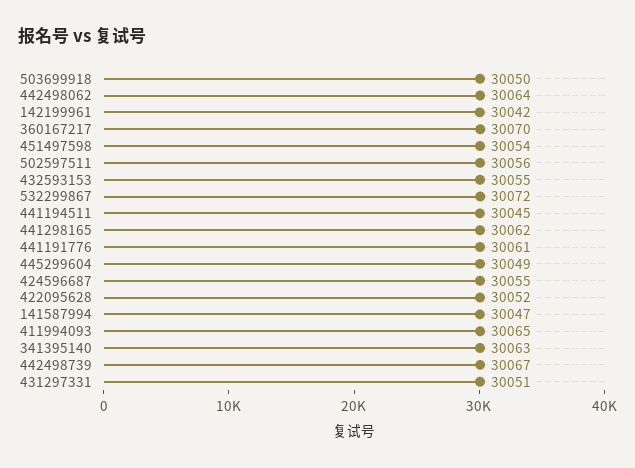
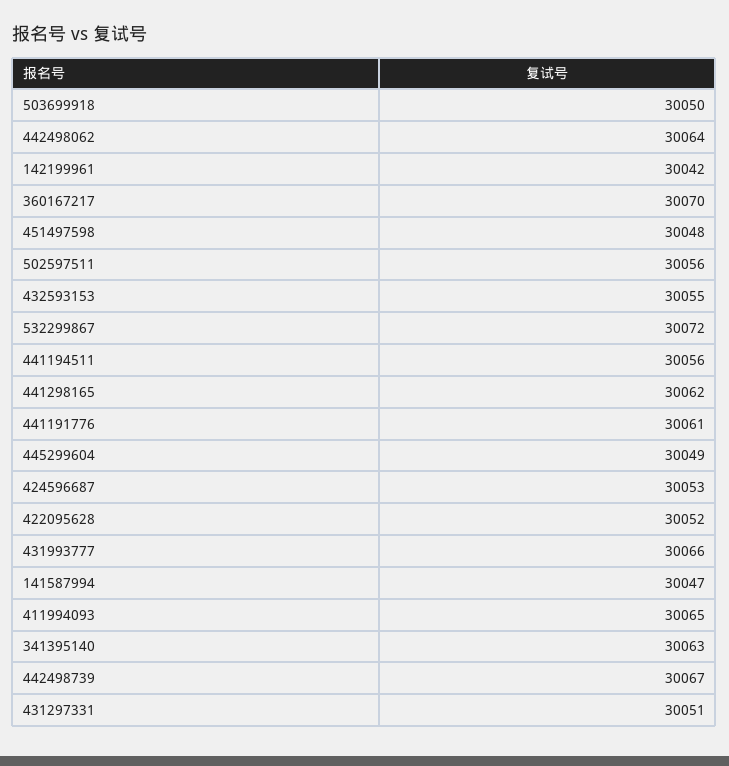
451497598: 30054 -> 30048
441194511: 30045 -> 30056
424596687: 30055 -> 30053
431993777: none -> 30066

